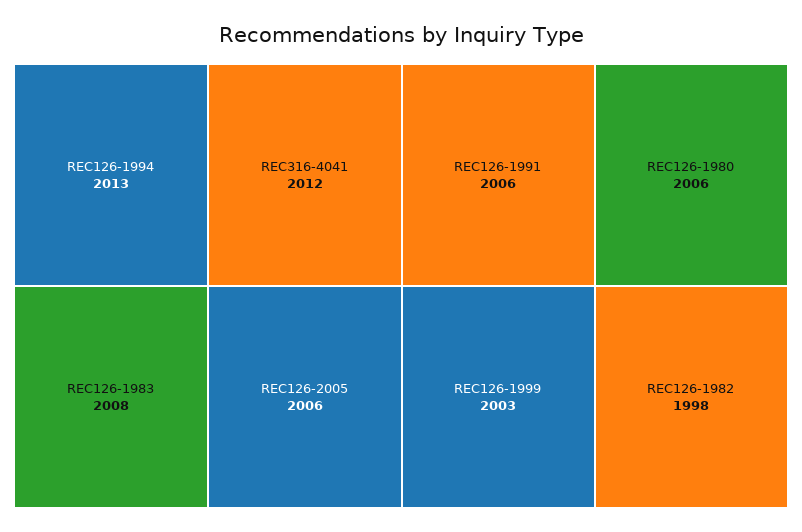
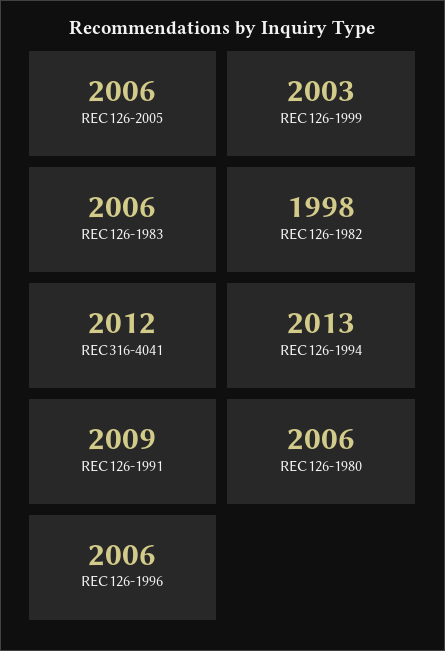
REC126-1983: 2008 -> 2006
REC126-1991: 2006 -> 2009
REC126-1996: none -> 2006

